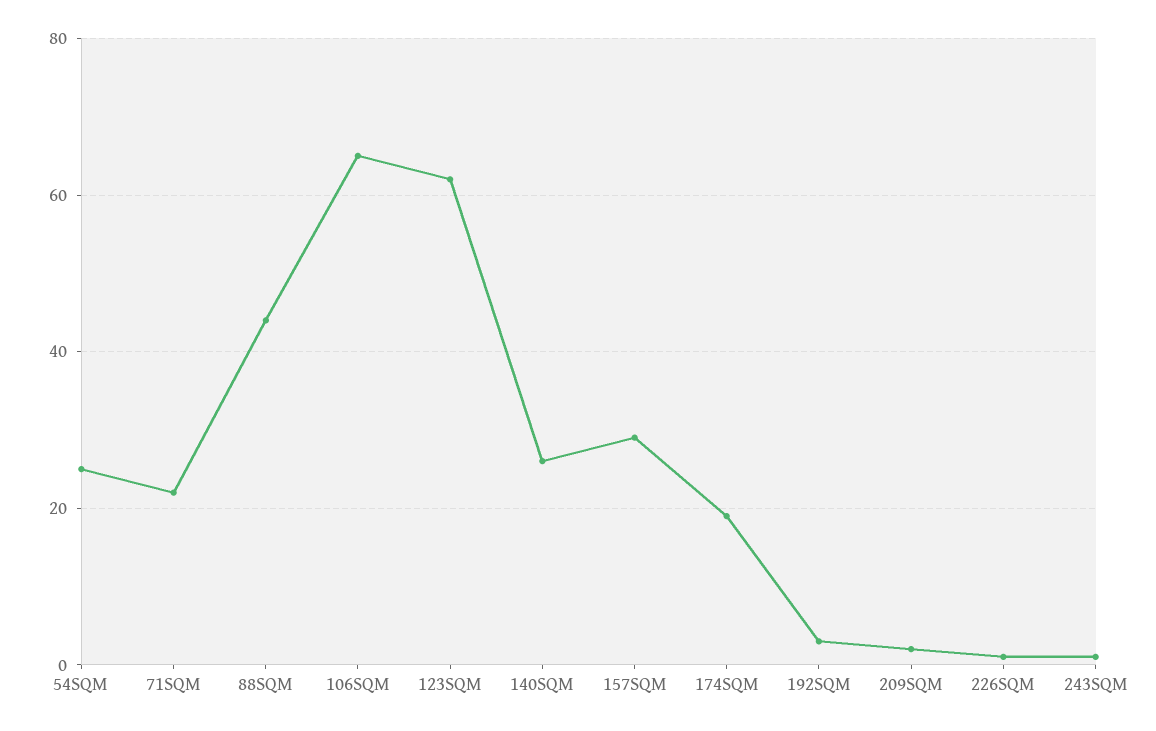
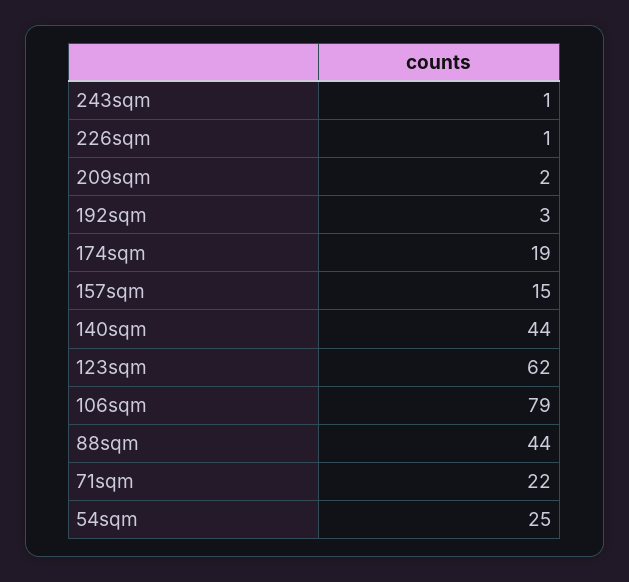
106SQM: 65 -> 79
140SQM: 25 -> 44
157SQM: 30 -> 15

